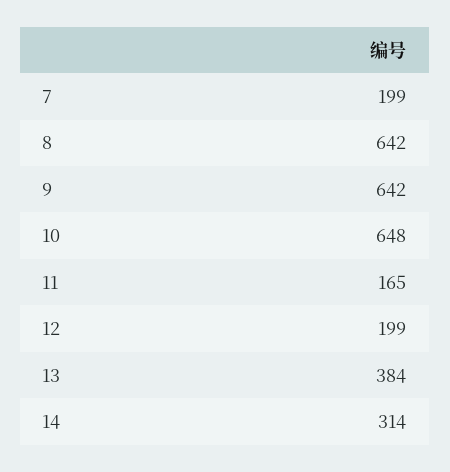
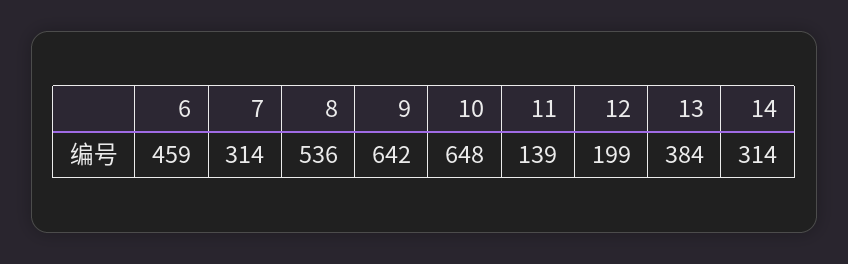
7: 199 -> 314
8: 642 -> 536
11: 165 -> 139
6: none -> 459

